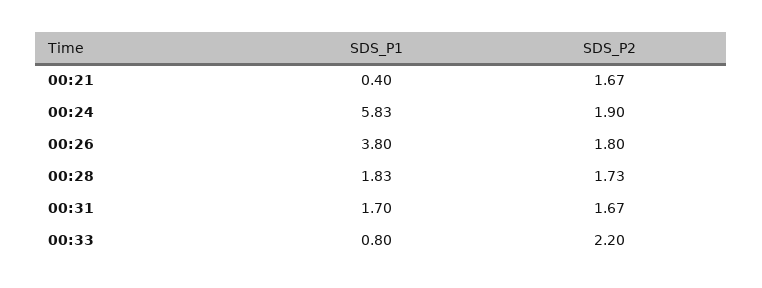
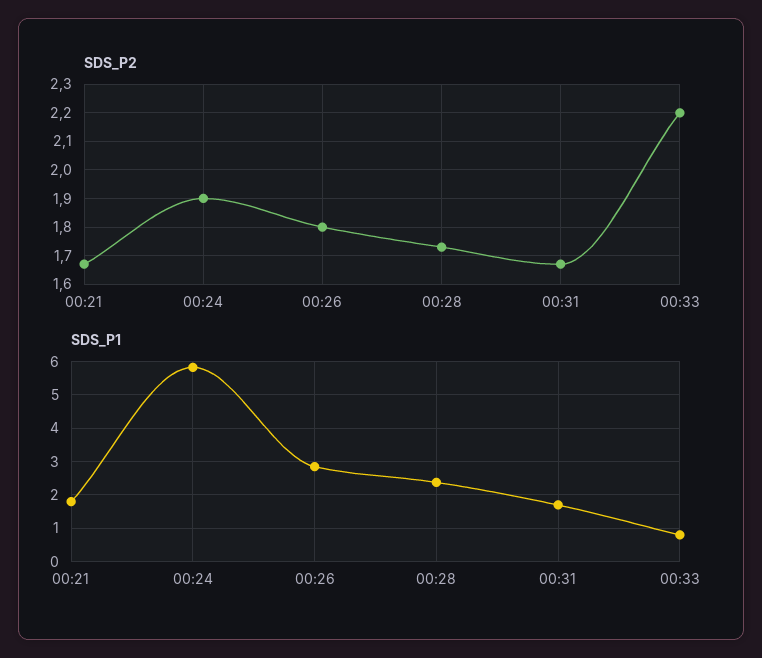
SDS_P1, 00:21: 0.4 -> 1.8
SDS_P1, 00:26: 3.8 -> 2.8
SDS_P1, 00:28: 1.83 -> 2.4

